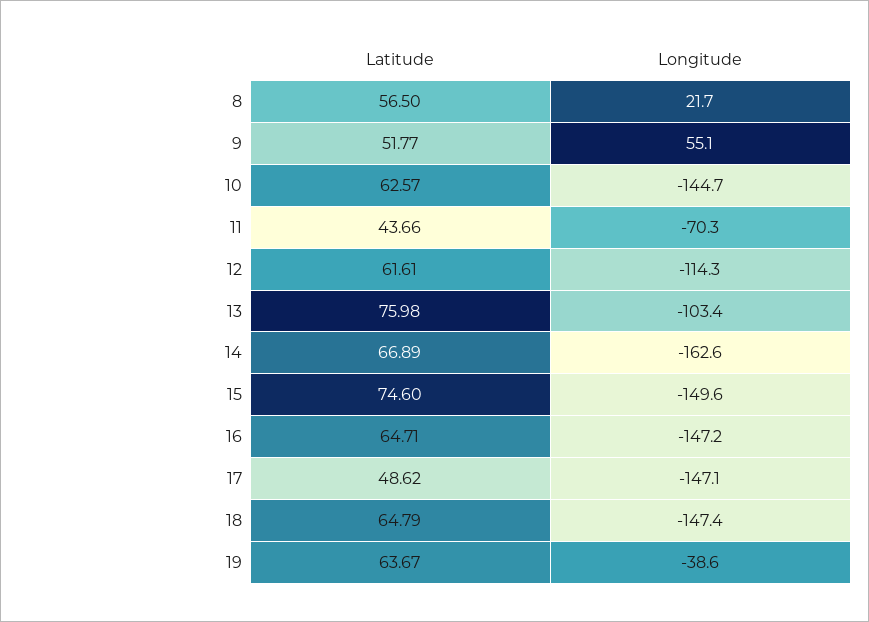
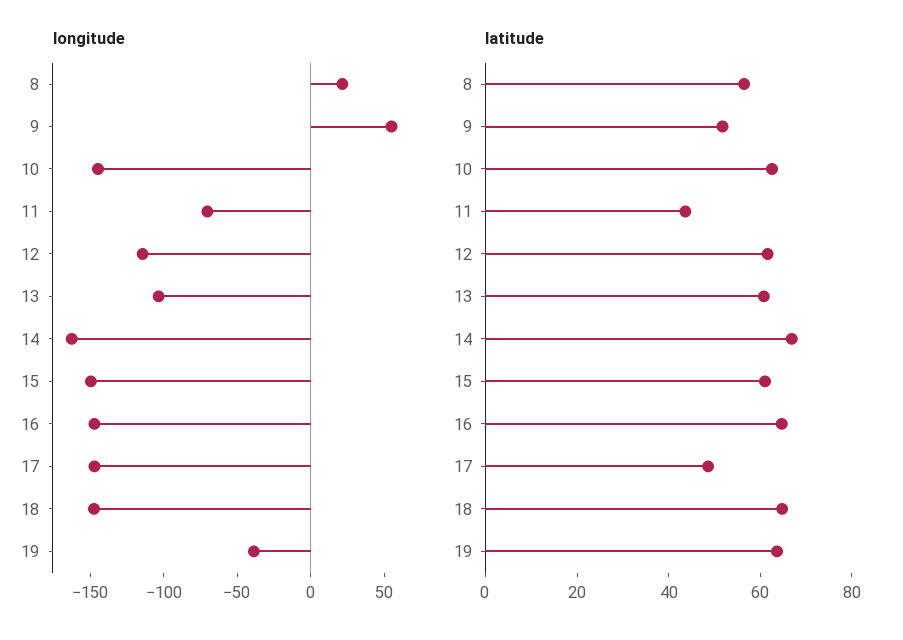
Latitude, 13: 75.98 -> 60
Latitude, 15: 74.6 -> 60

